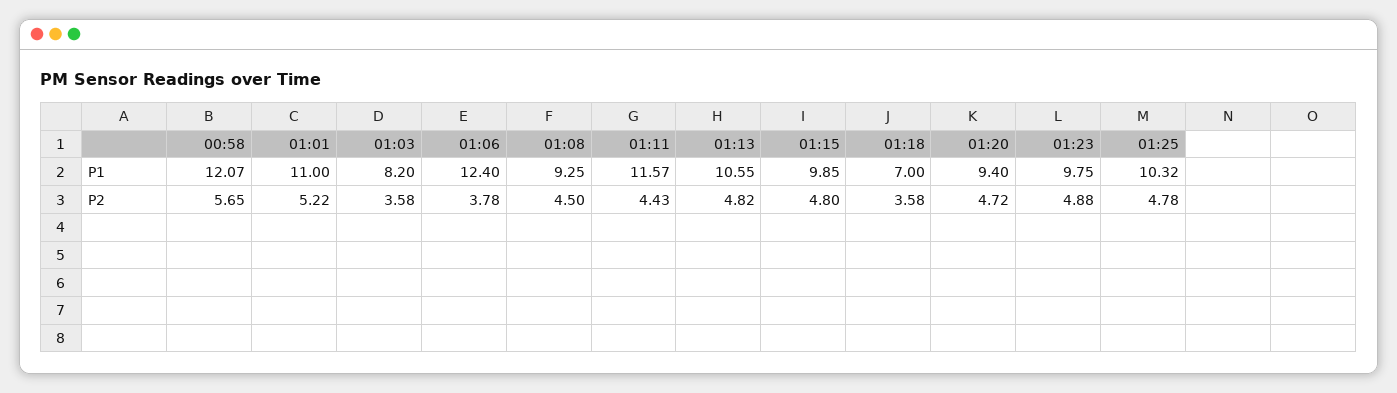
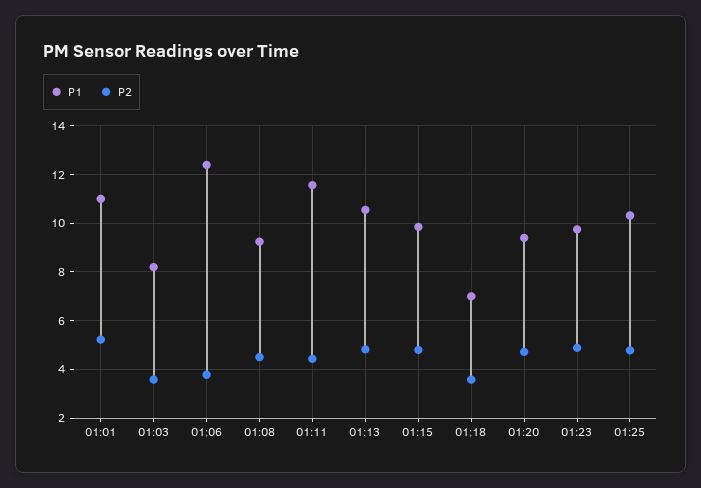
P1, 00:58: 12.07 -> none
P2, 00:58: 5.65 -> none

